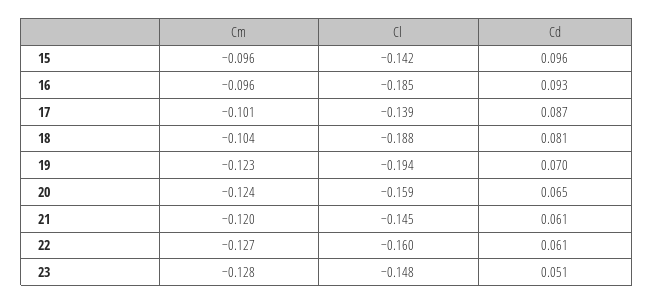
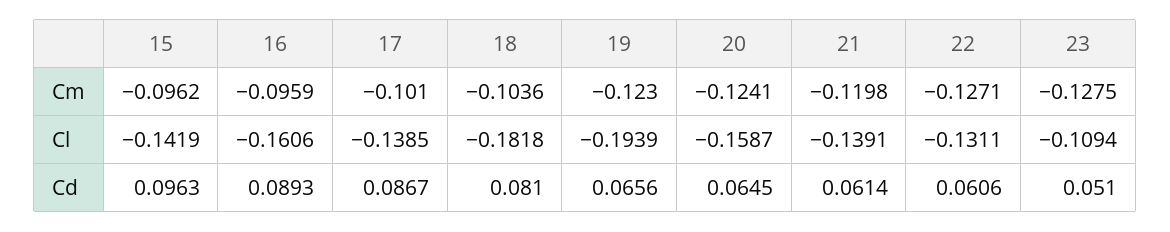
Cl, 16: -0.185 -> -0.1606
Cd, 16: 0.093 -> 0.0893
Cl, 18: -0.188 -> -0.1818
Cd, 19: 0.07 -> 0.0656
Cl, 21: -0.145 -> -0.1391
Cl, 22: -0.16 -> -0.1311
Cl, 23: -0.148 -> -0.1094

